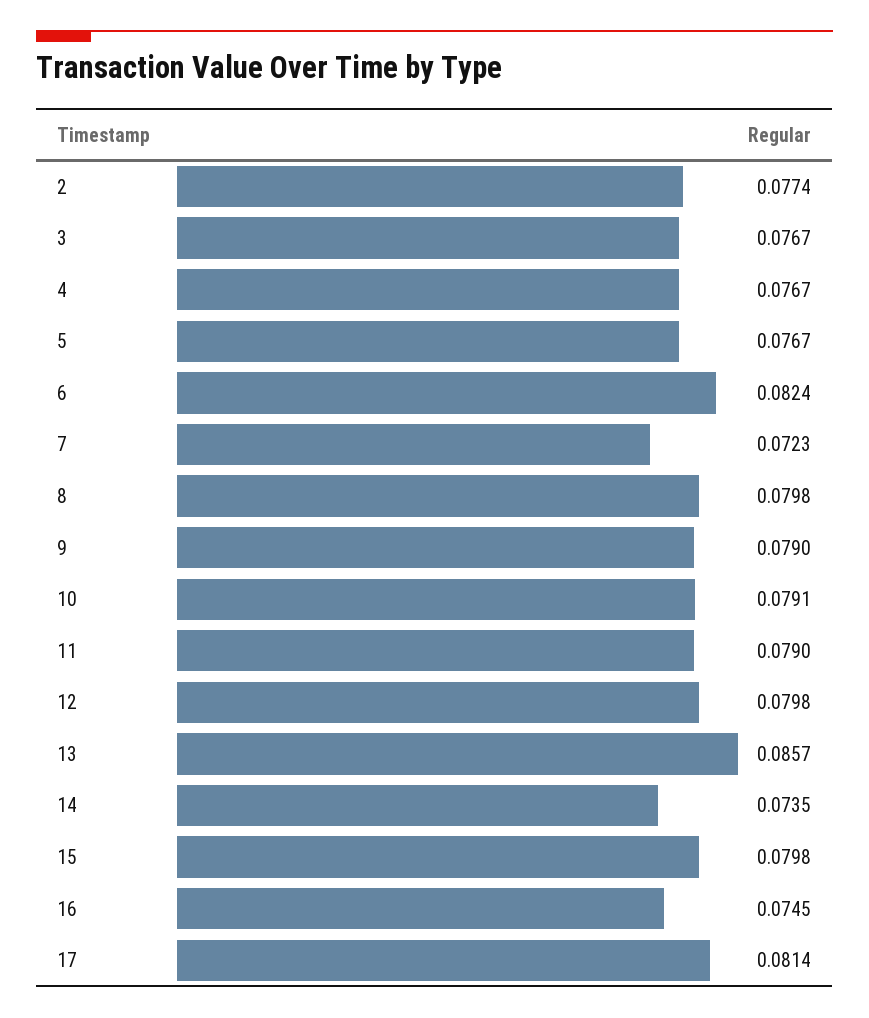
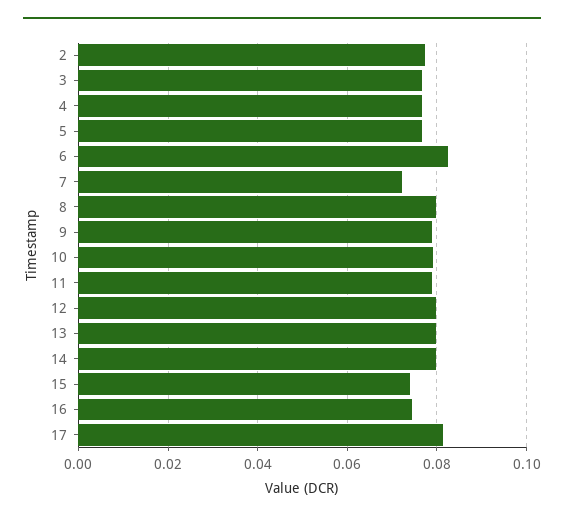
13: 0.0857 -> 0.08
14: 0.0735 -> 0.08
15: 0.0798 -> 0.074

